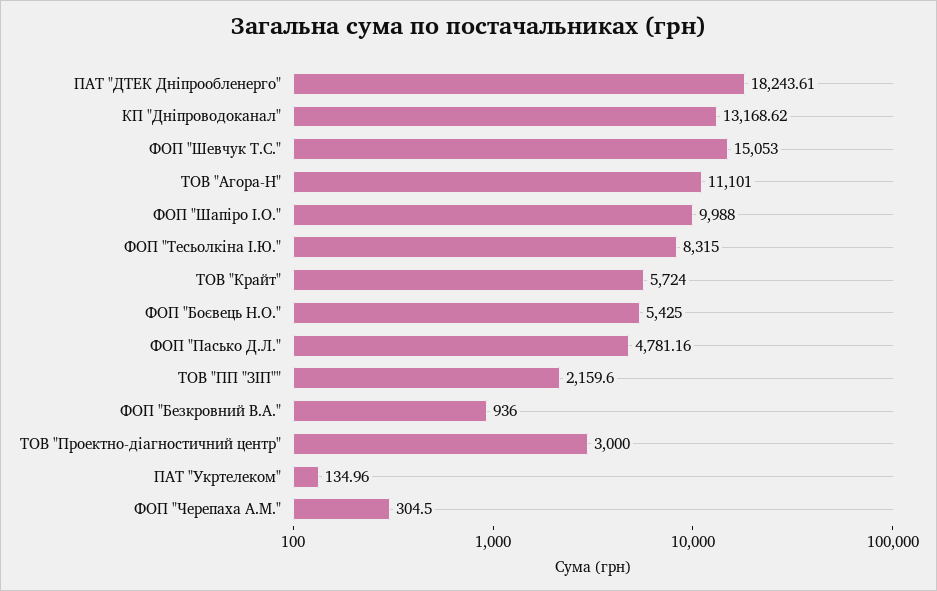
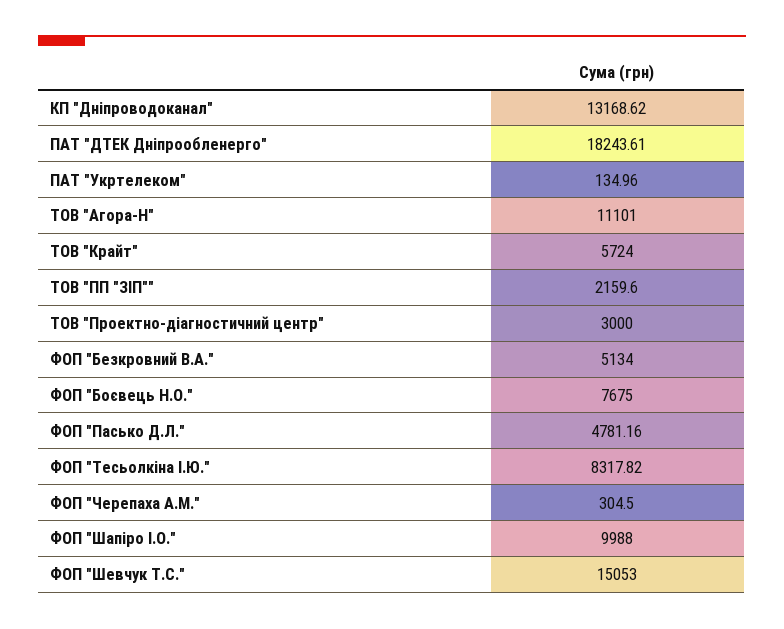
ФОП "Тесьолкіна І.Ю.": 8315 -> 8317.82
ФОП "Боєвець Н.О.": 5425 -> 7675
ФОП "Безкровний В.А.": 936 -> 5134

